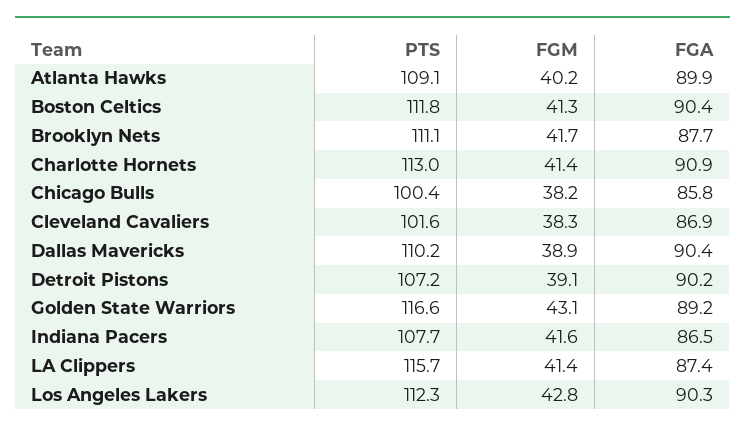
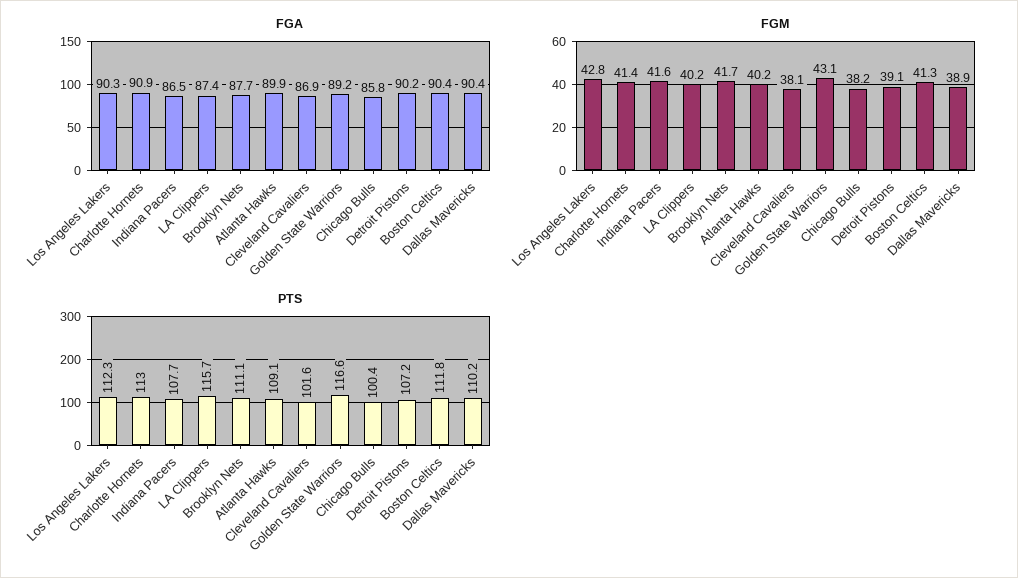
FGM, Cleveland Cavaliers: 38.3 -> 38.1
FGM, LA Clippers: 41.4 -> 40.2

